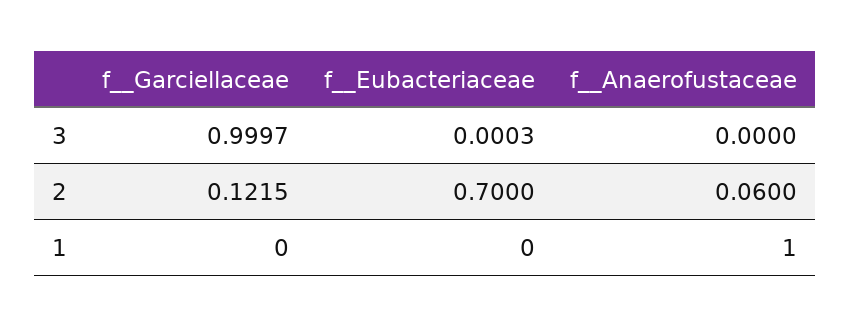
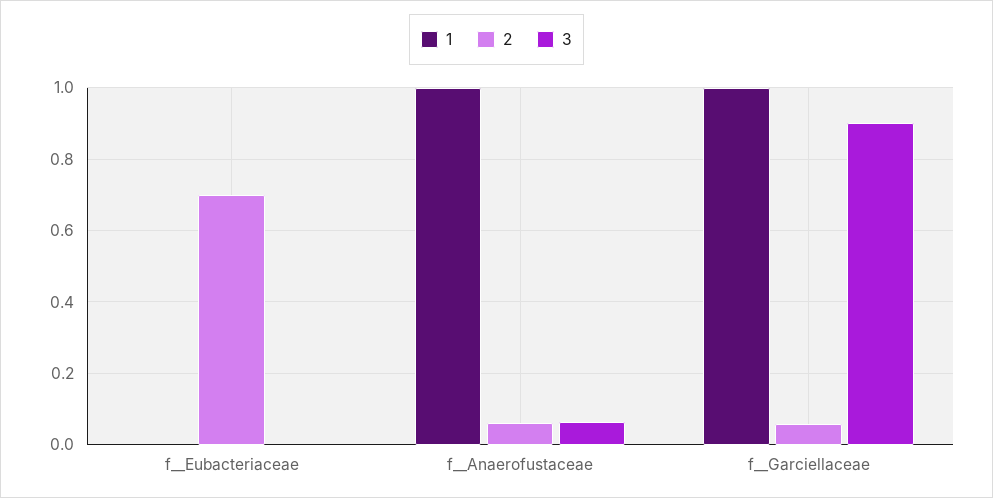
3, f__Garciellaceae: 0.9997 -> 0.9
3, f__Anaerofustaceae: 0 -> 0.06
2, f__Garciellaceae: 0.1215 -> 0.06
1, f__Garciellaceae: 0 -> 1

